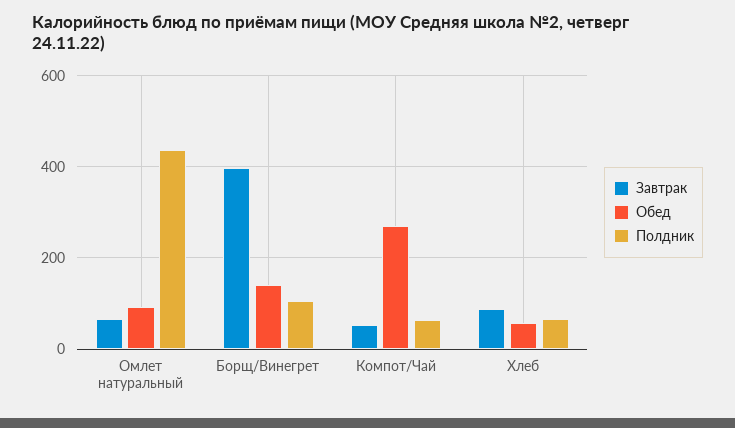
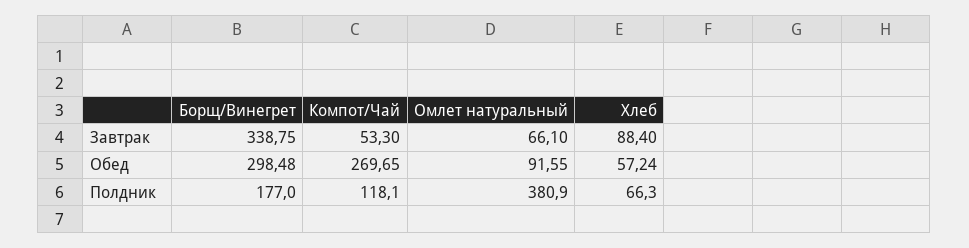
Полдник, Омлет натуральный: 440 -> 380.9
Завтрак, Борщ/Винегрет: 400 -> 338.75
Обед, Борщ/Винегрет: 140 -> 298.48
Полдник, Борщ/Винегрет: 100 -> 177
Полдник, Компот/Чай: 60 -> 118.1

